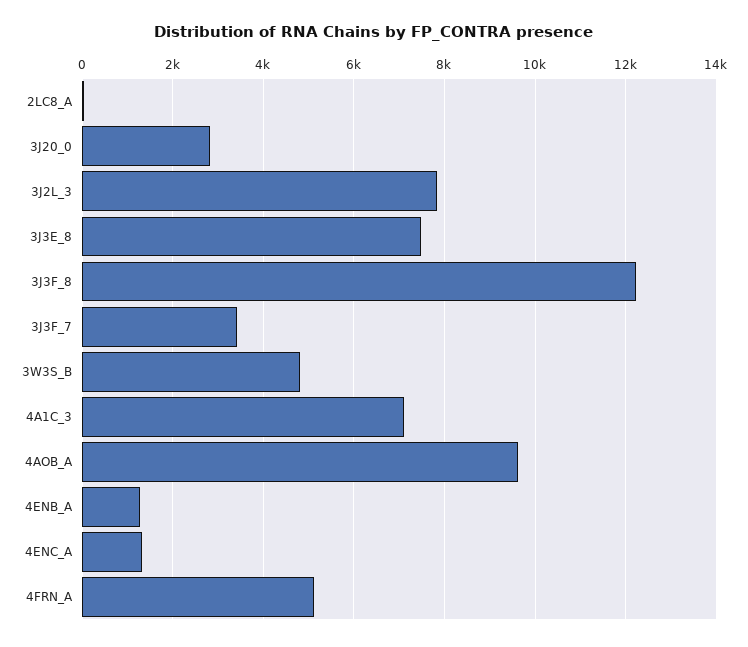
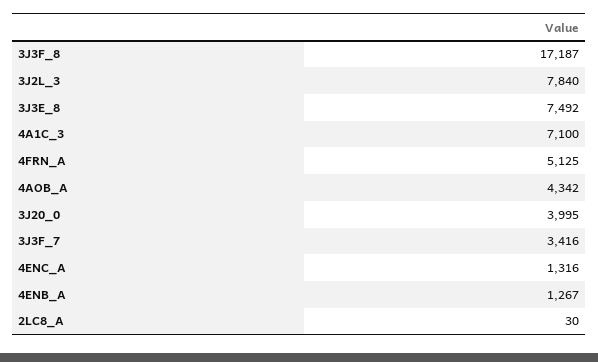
3J20_0: 2800 -> 3995
3J3F_8: 12200 -> 17187
3W3S_B: 4800 -> none
4AOB_A: 9600 -> 4342

